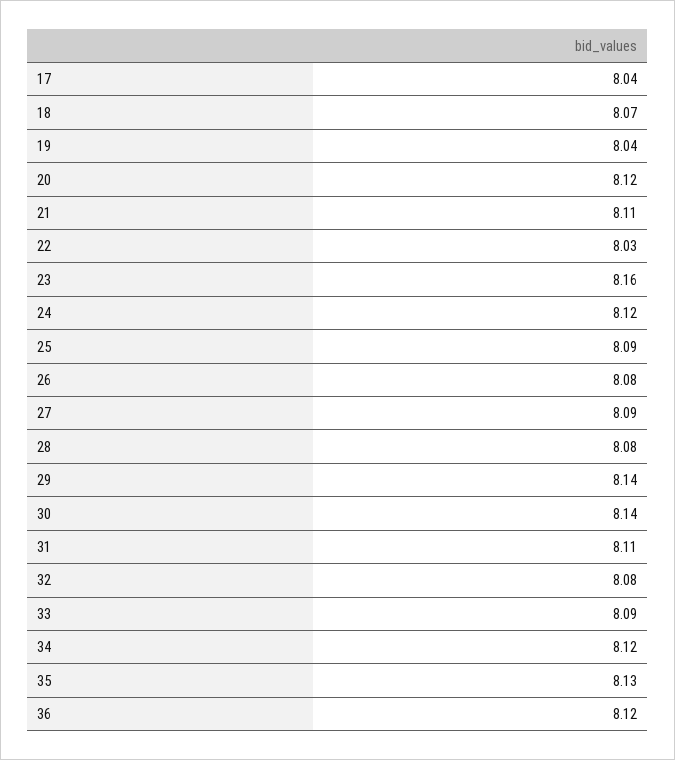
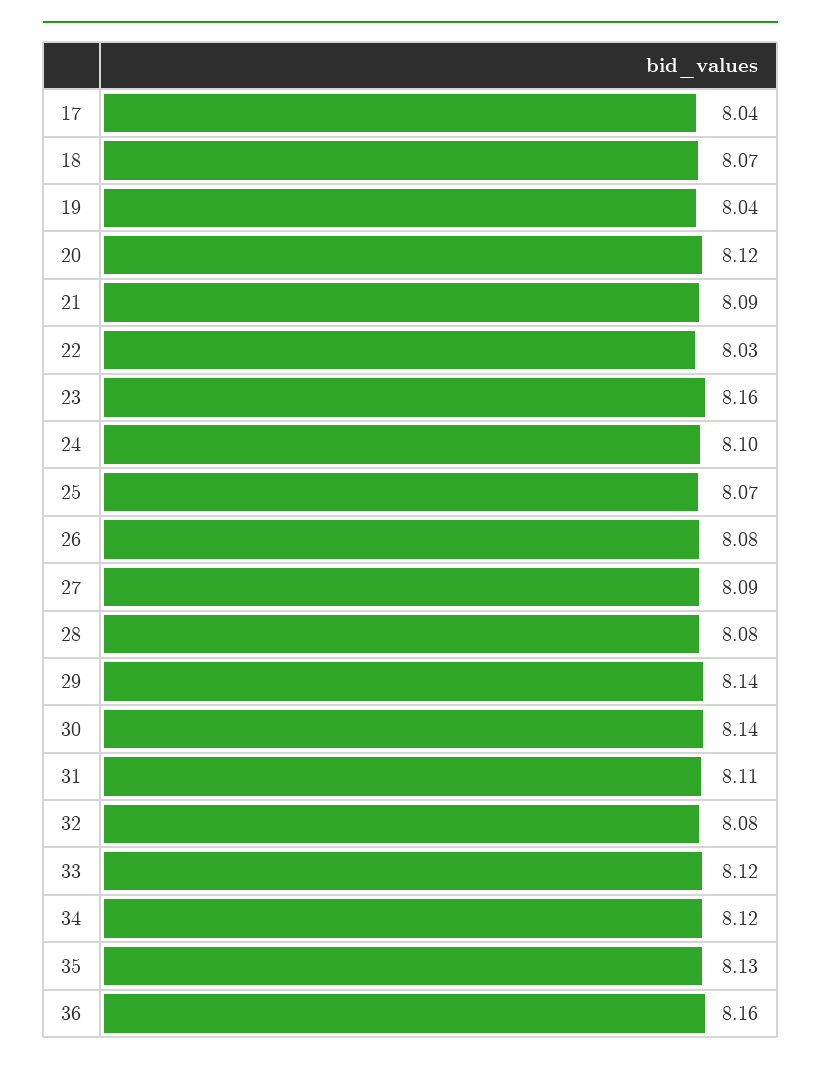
21: 8.11 -> 8.09
24: 8.12 -> 8.1
25: 8.09 -> 8.07
33: 8.09 -> 8.12
36: 8.12 -> 8.16

